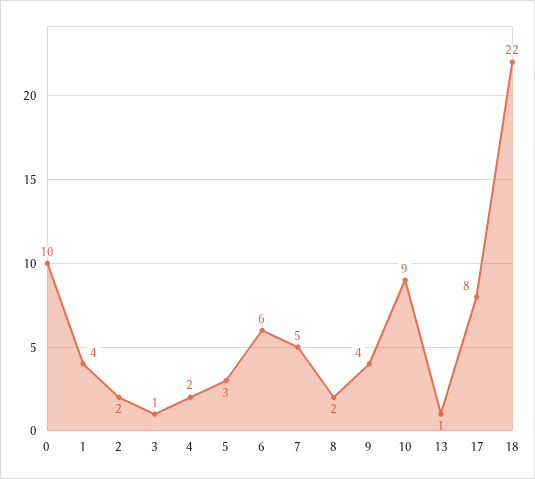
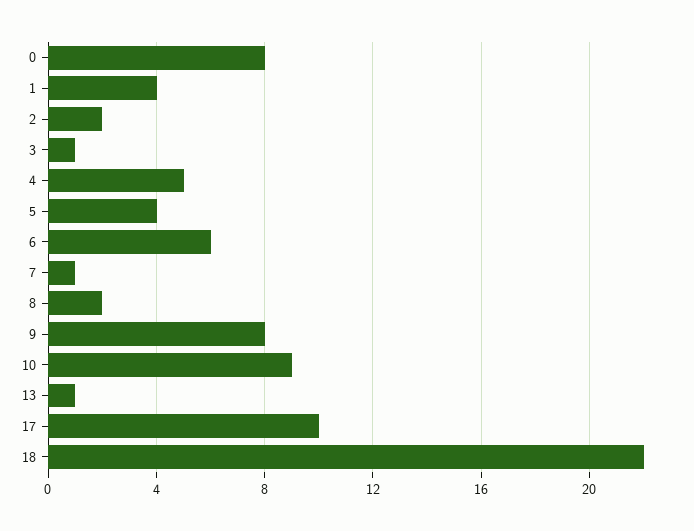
0: 10 -> 8
4: 2 -> 5
5: 3 -> 4
7: 5 -> 1
9: 4 -> 8
17: 8 -> 10

